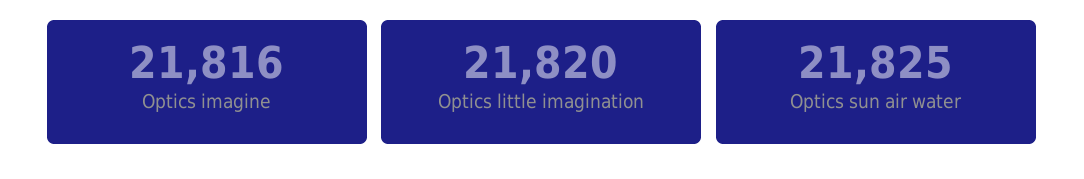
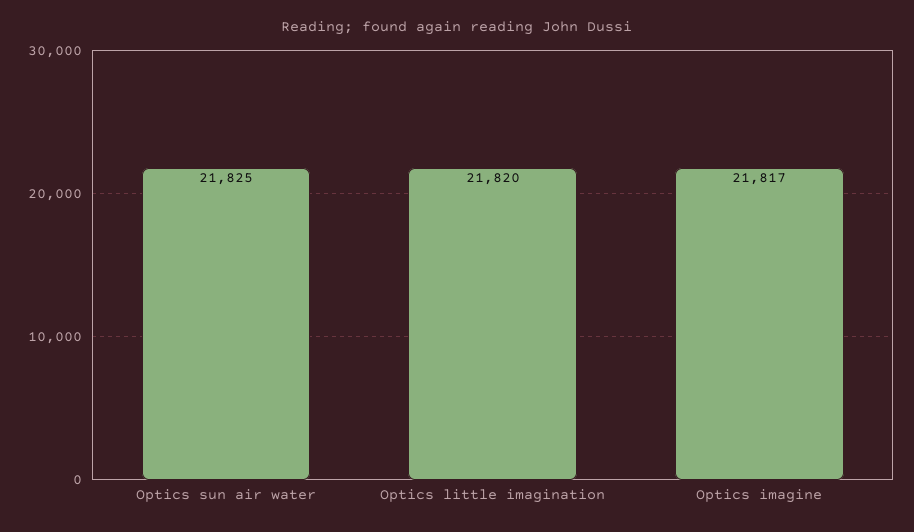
Optics imagine: 21816 -> 21817

